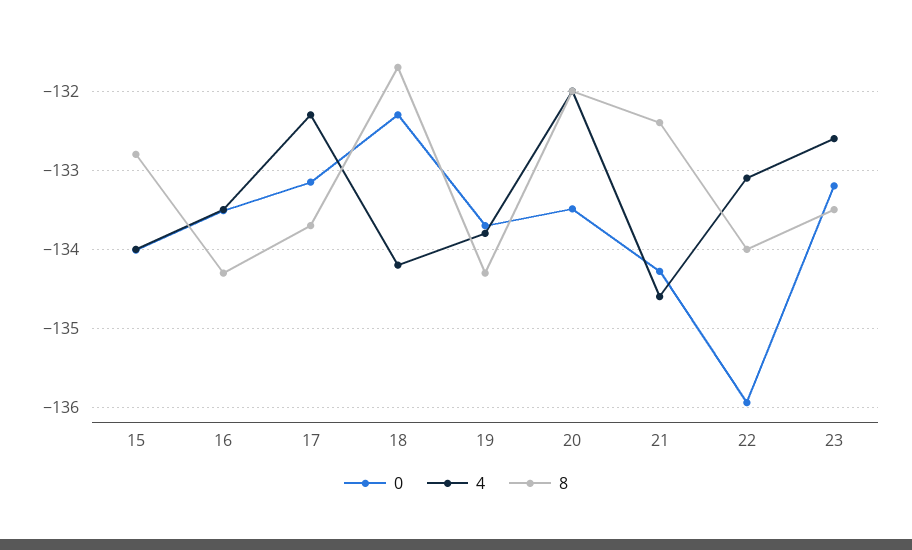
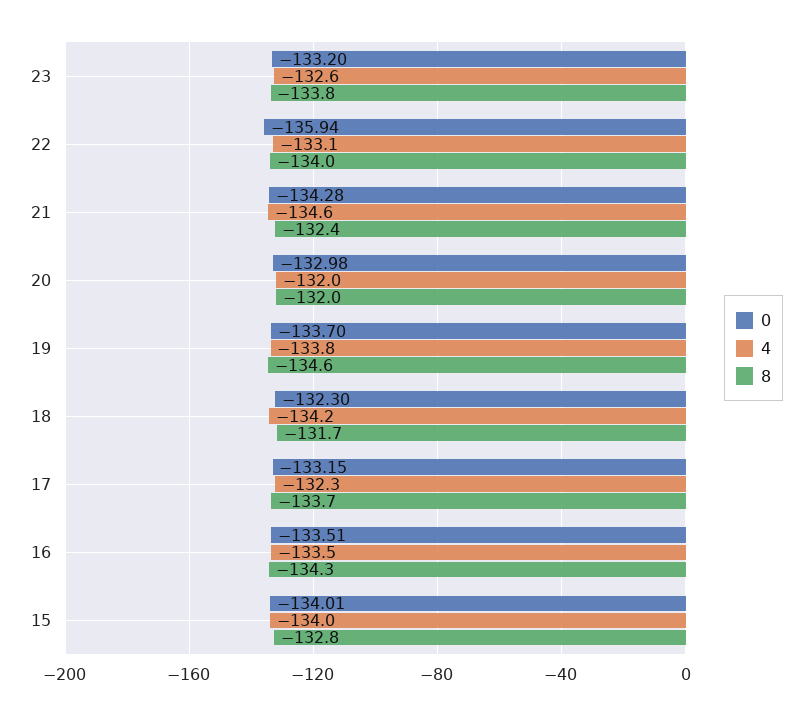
8, 19: -134.3 -> -134.6
0, 20: -133.5 -> -132.98
8, 23: -133.5 -> -133.8

